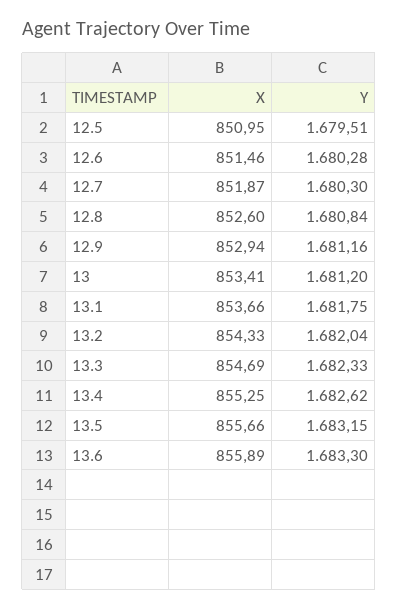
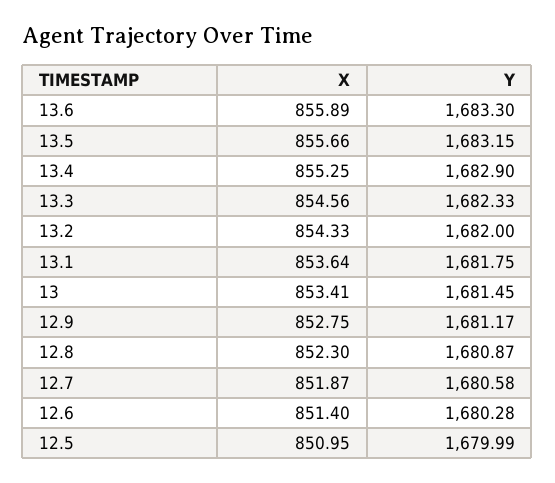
Y, 12.5: 1679.51 -> 1679.99
X, 12.6: 851.46 -> 851.4
Y, 12.7: 1680.3 -> 1680.58
X, 12.8: 852.6 -> 852.3
Y, 12.8: 1680.84 -> 1680.87
X, 12.9: 852.94 -> 852.75
Y, 12.9: 1681.16 -> 1681.17
Y, 13: 1681.2 -> 1681.45
X, 13.1: 853.66 -> 853.64
Y, 13.2: 1682.04 -> 1682
X, 13.3: 854.69 -> 854.56
Y, 13.4: 1682.62 -> 1682.9

